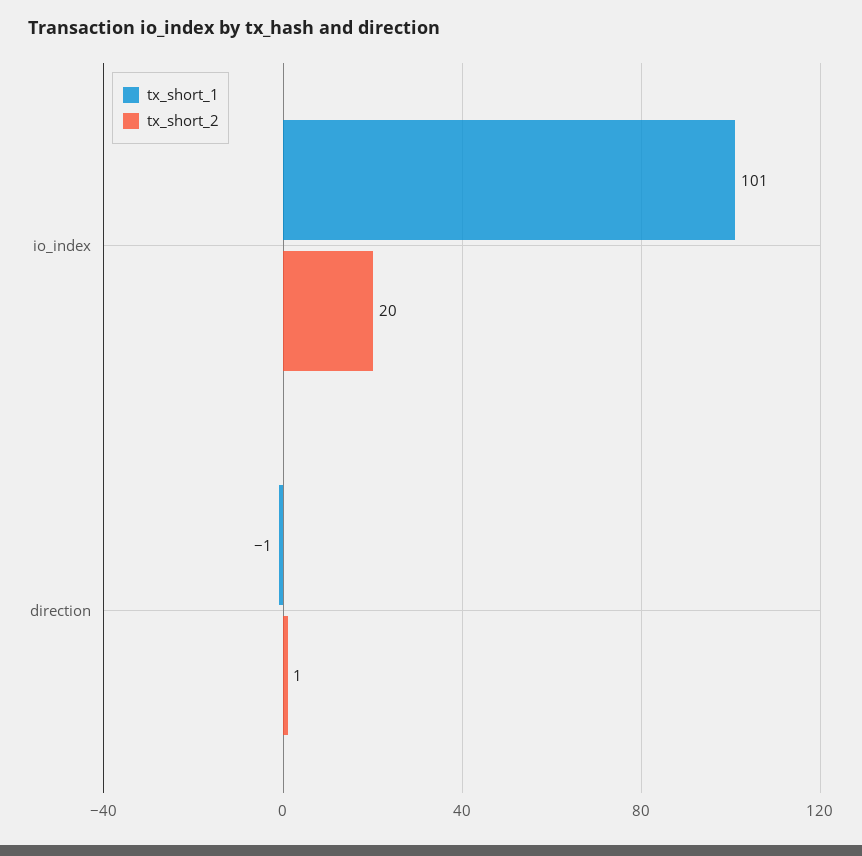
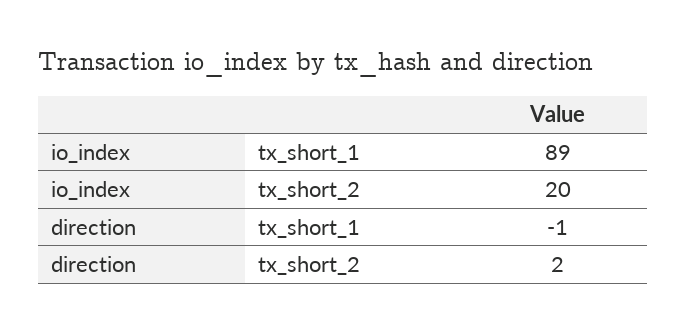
tx_short_1, io_index: 101 -> 89
tx_short_2, direction: 1 -> 2

